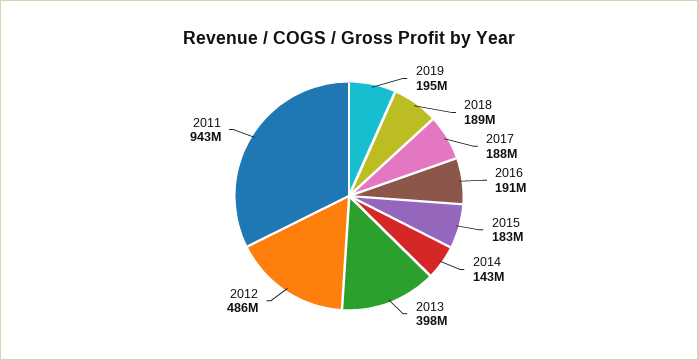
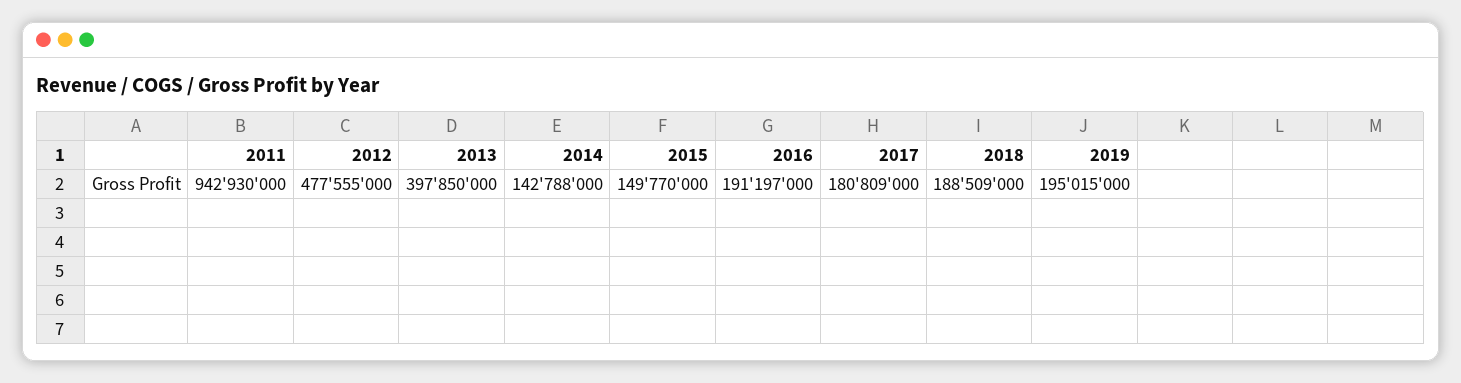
2017: 188000000 -> 180809000
2015: 183000000 -> 149770000
2012: 486000000 -> 477555000

